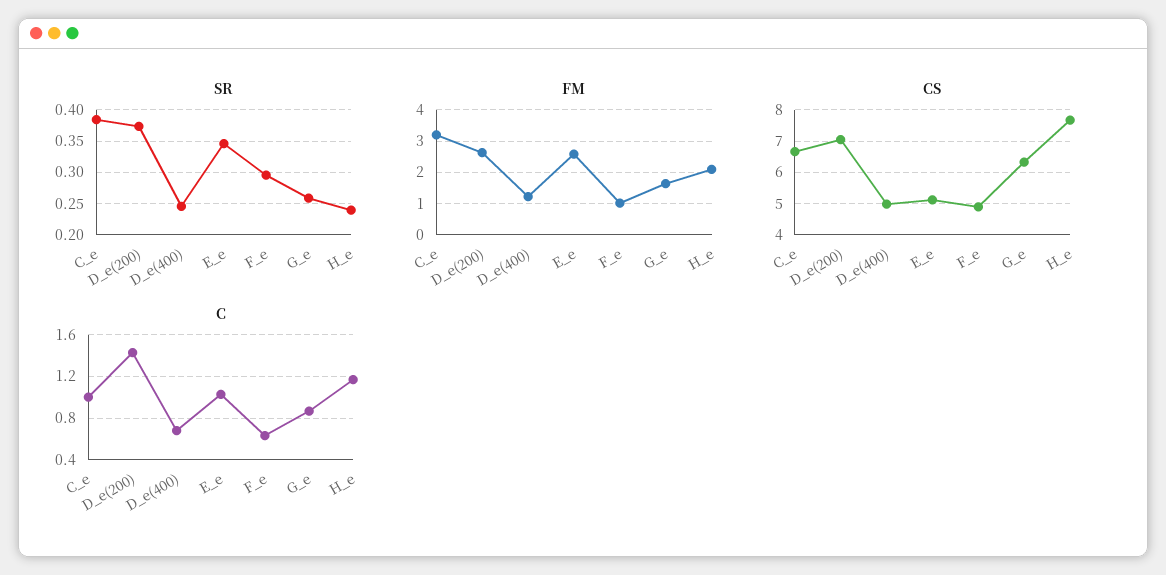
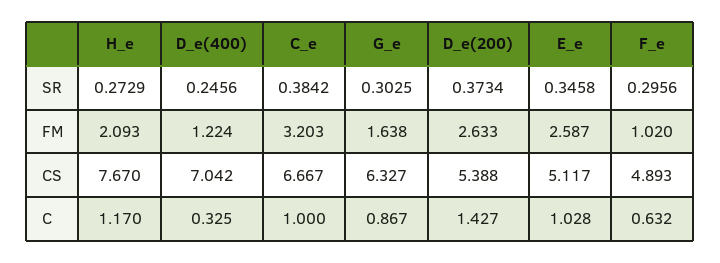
SR, G_e: 0.26 -> 0.3025
SR, H_e: 0.24 -> 0.2729
CS, D_e(200): 7 -> 5.388
CS, D_e(400): 5 -> 7.042
C, D_e(400): 0.7 -> 0.325

